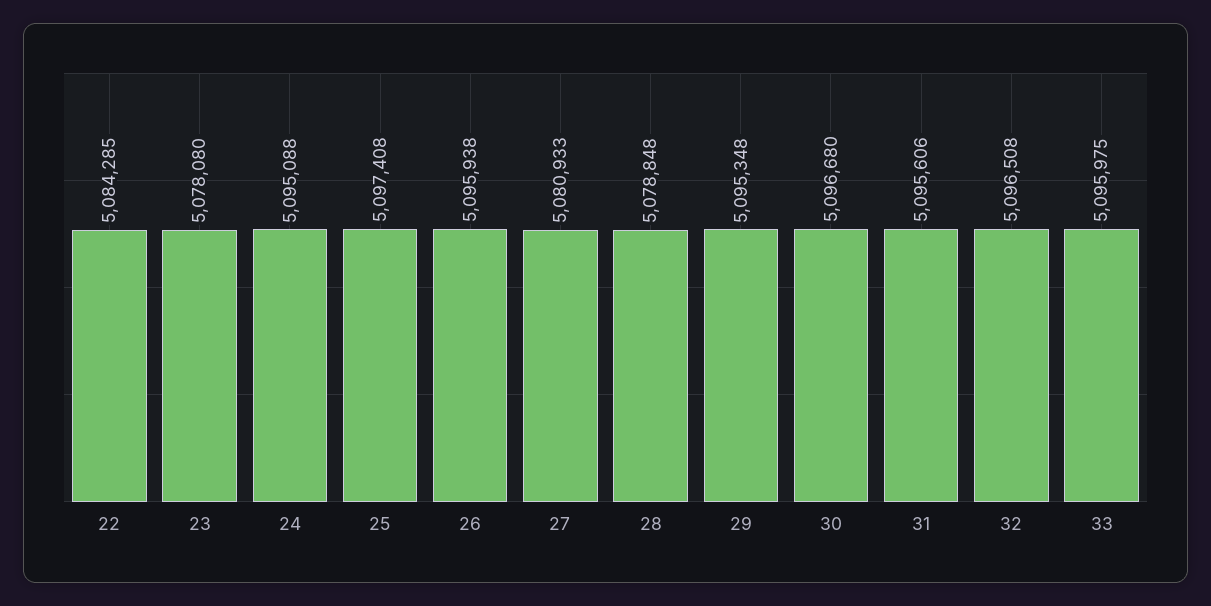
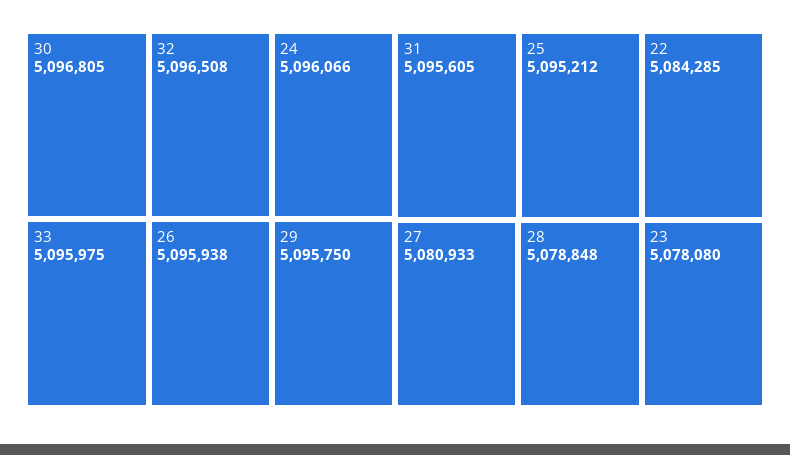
24: 5095088 -> 5096066
25: 5097408 -> 5095212
29: 5095348 -> 5095750
30: 5096680 -> 5096805
31: 5095606 -> 5095605

